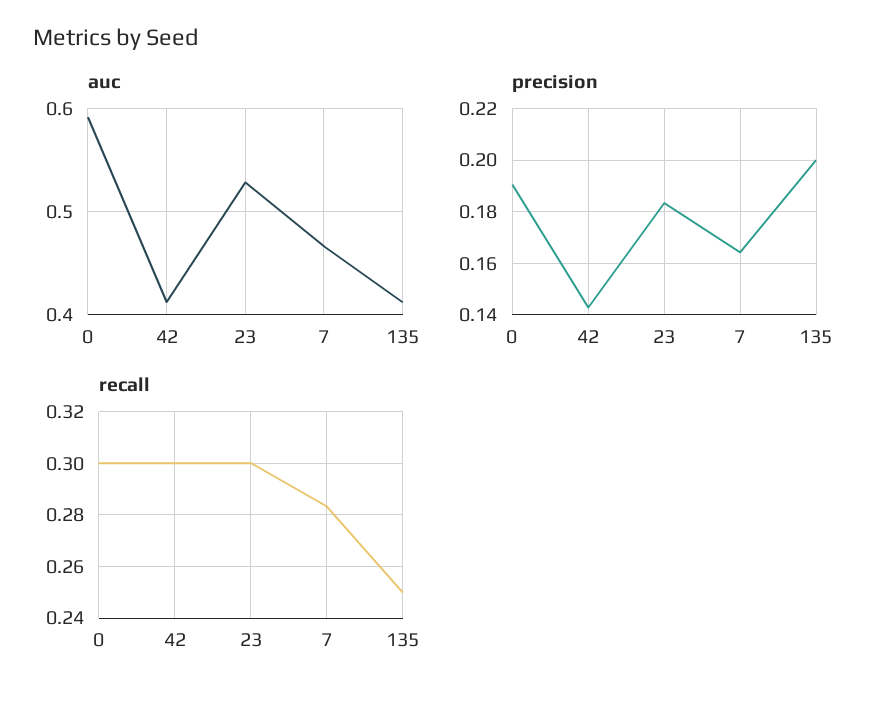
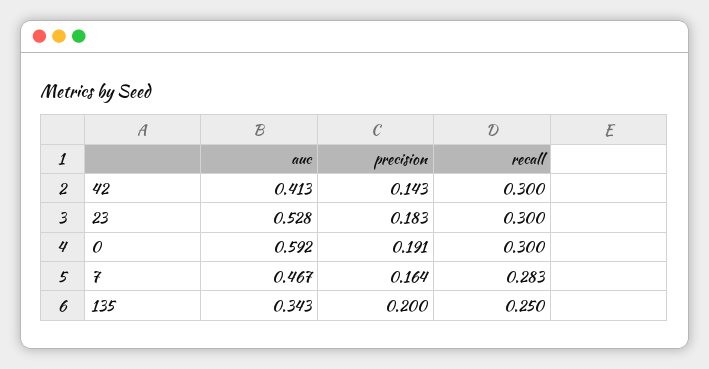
auc, 135: 0.41 -> 0.343

